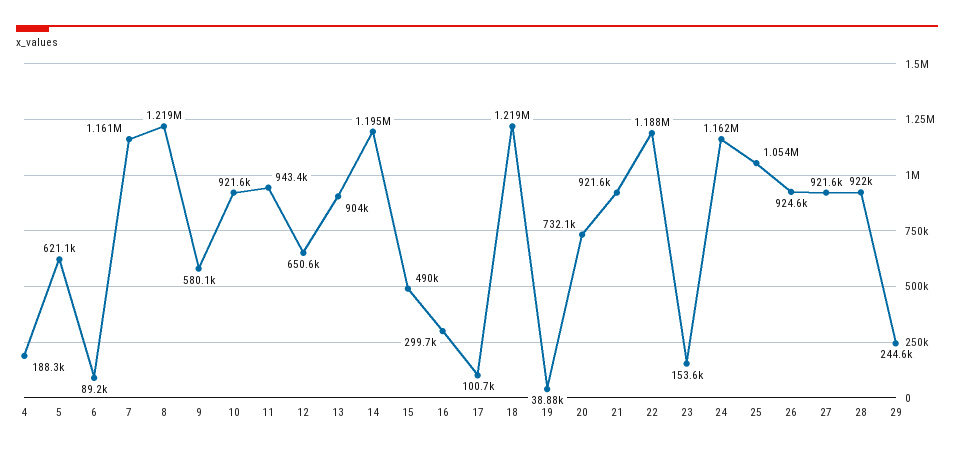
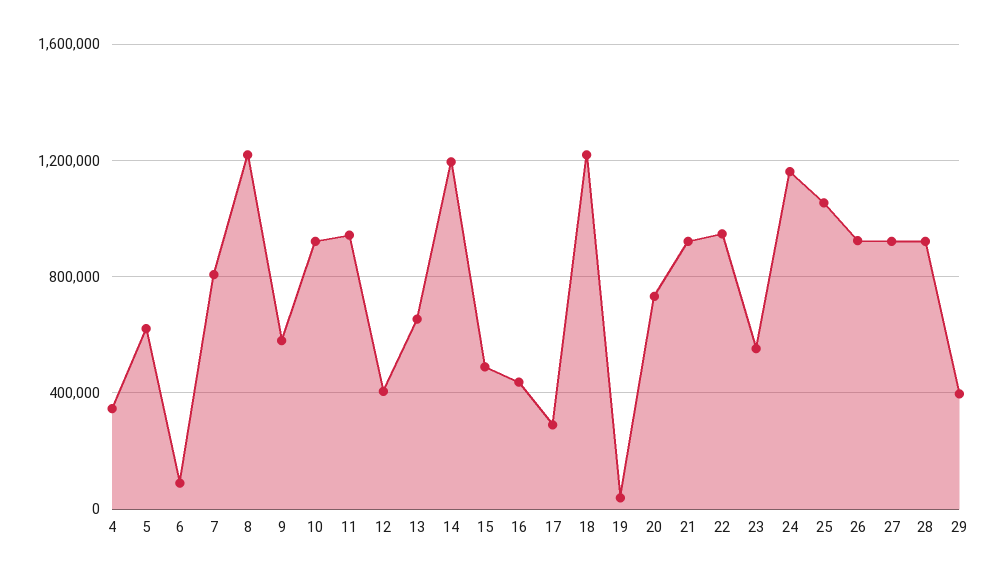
4: 188300 -> 350000
7: 1161000 -> 800000
12: 650600 -> 400000
13: 904000 -> 650000
16: 299700 -> 450000
17: 100700 -> 300000
22: 1188000 -> 950000
23: 153600 -> 550000
29: 244600 -> 400000

